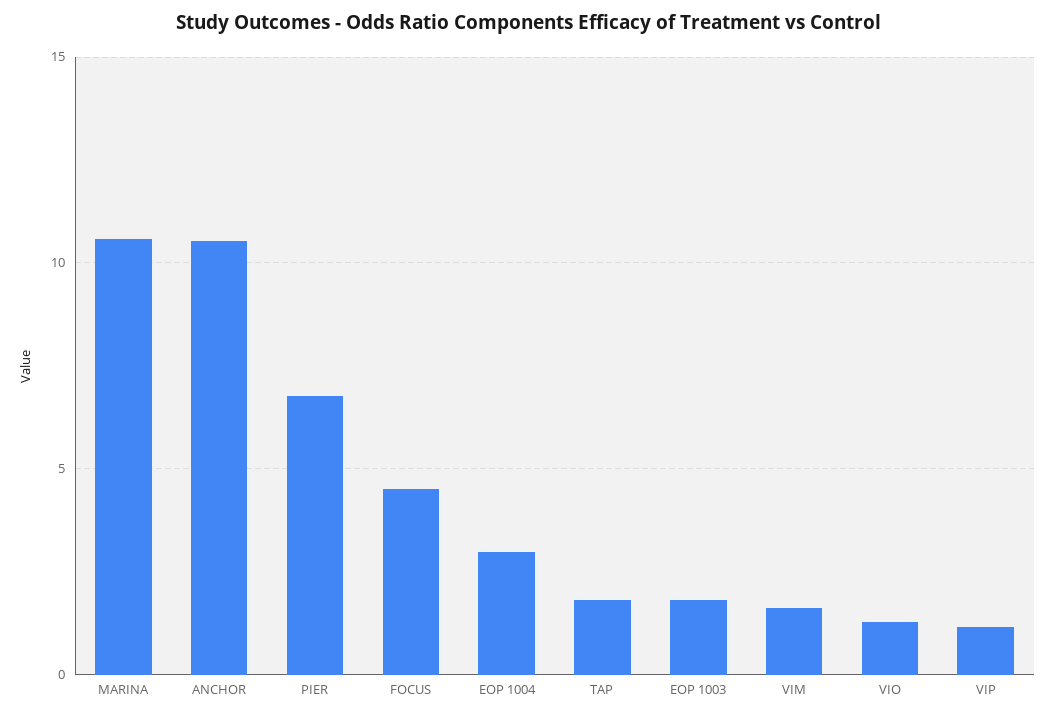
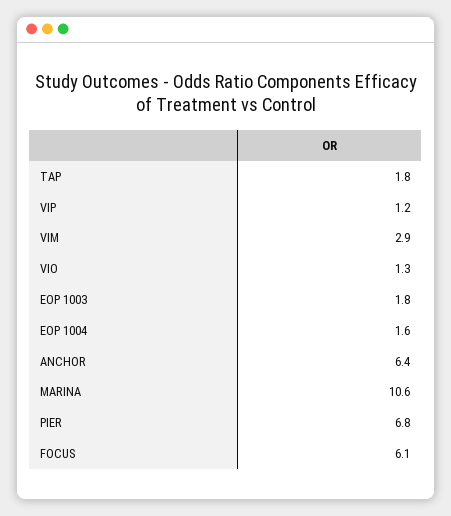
ANCHOR: 10.5 -> 6.4
FOCUS: 4.5 -> 6.1
EOP 1004: 3 -> 1.6
VIM: 1.5 -> 2.9

